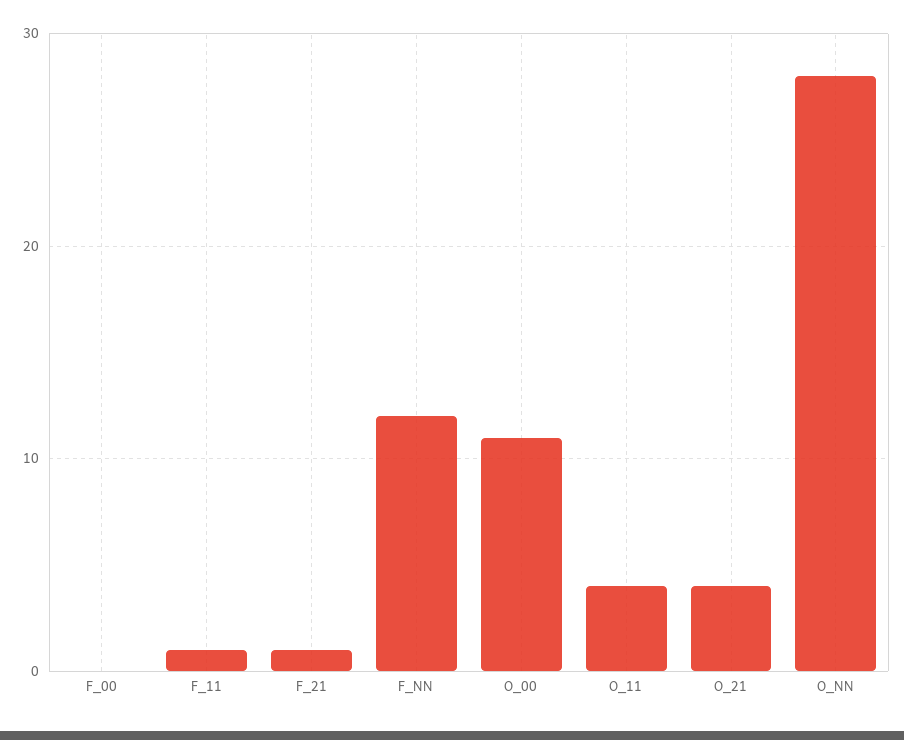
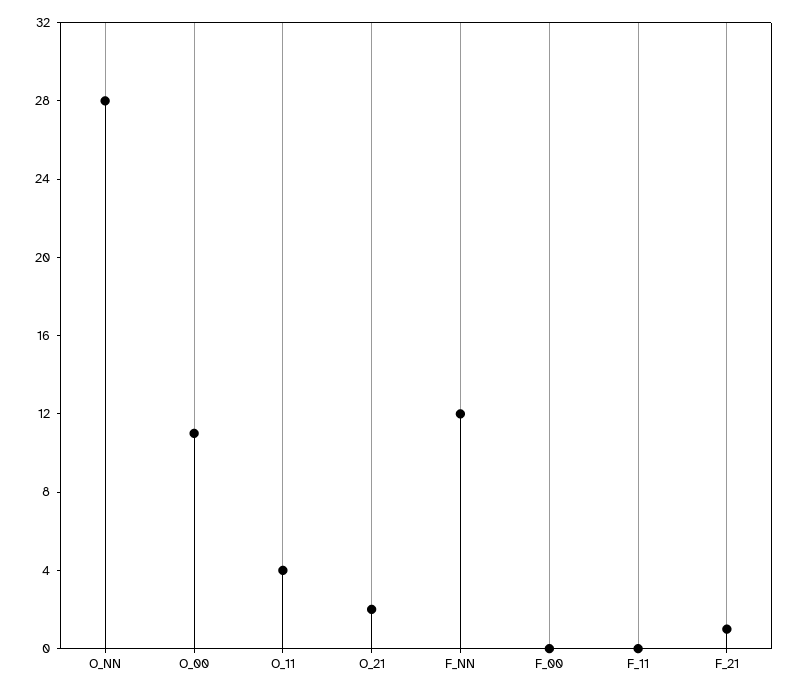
F_11: 1 -> 0
O_21: 4 -> 2

